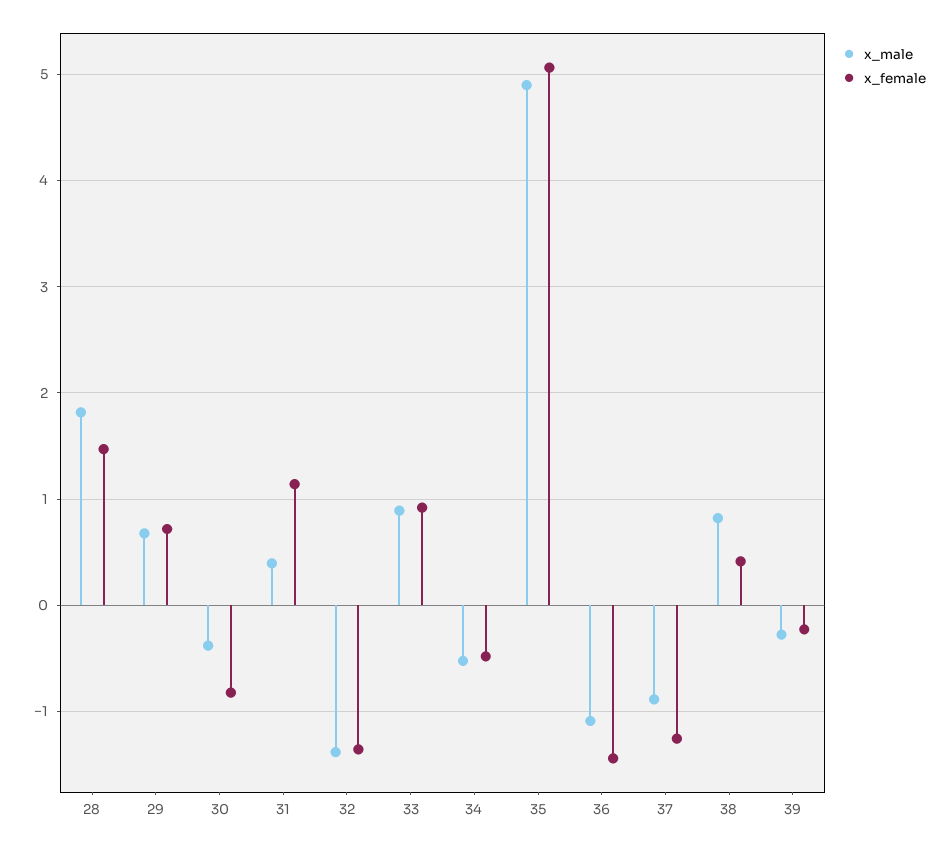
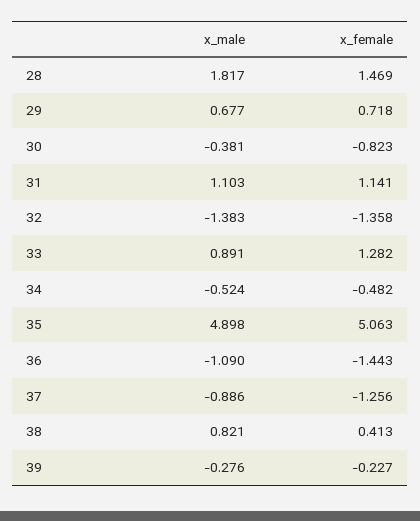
x_male, 31: 0.4 -> 1.103
x_female, 33: 0.9 -> 1.282

